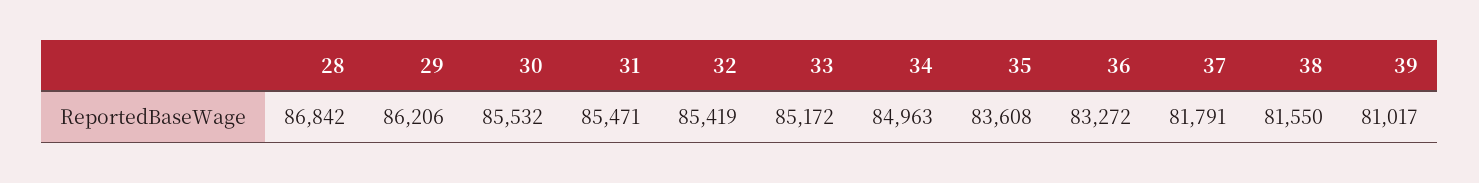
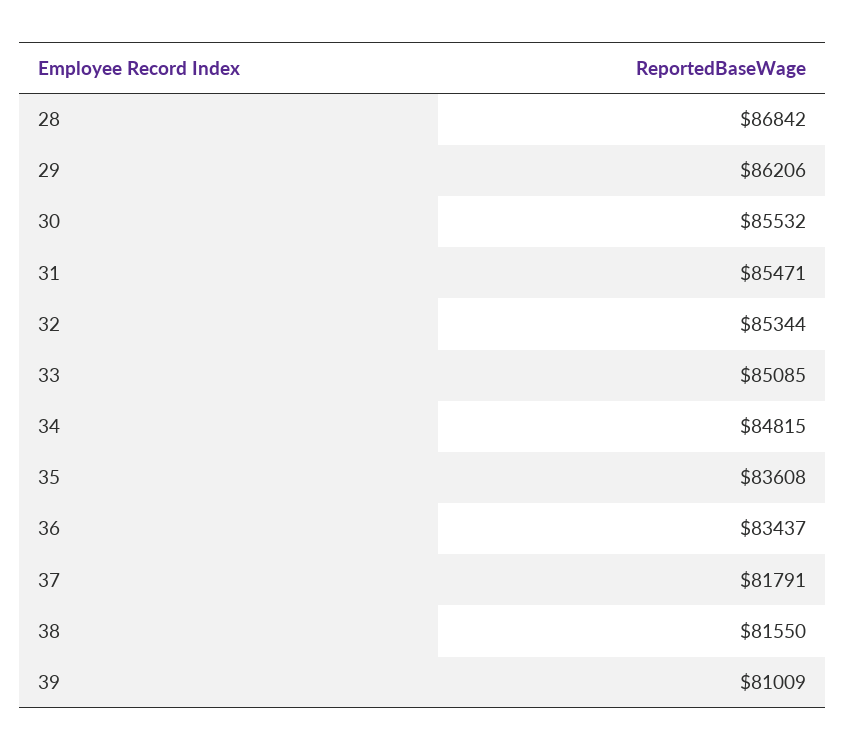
32: 85419 -> 85344
33: 85172 -> 85085
34: 84963 -> 84815
36: 83272 -> 83437
39: 81017 -> 81009

